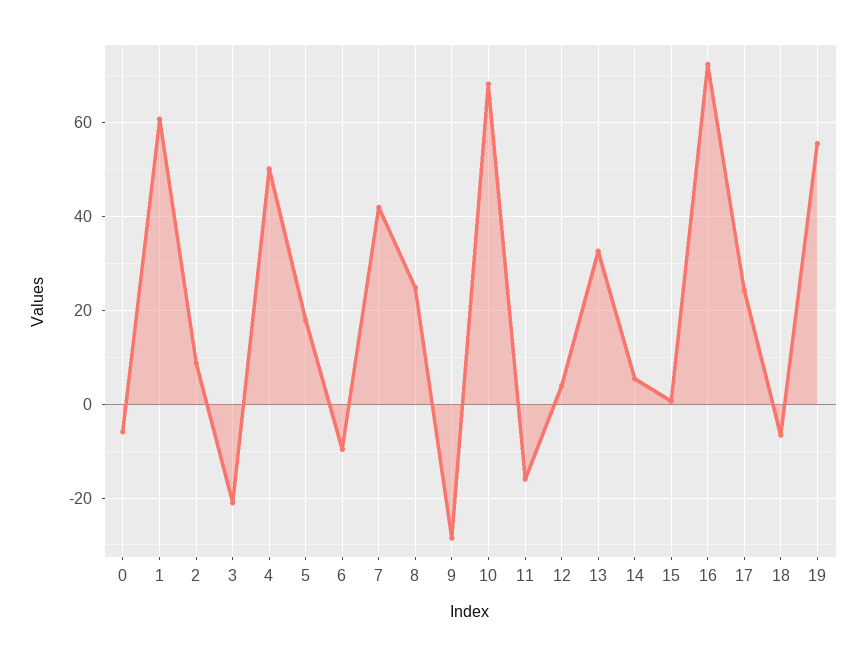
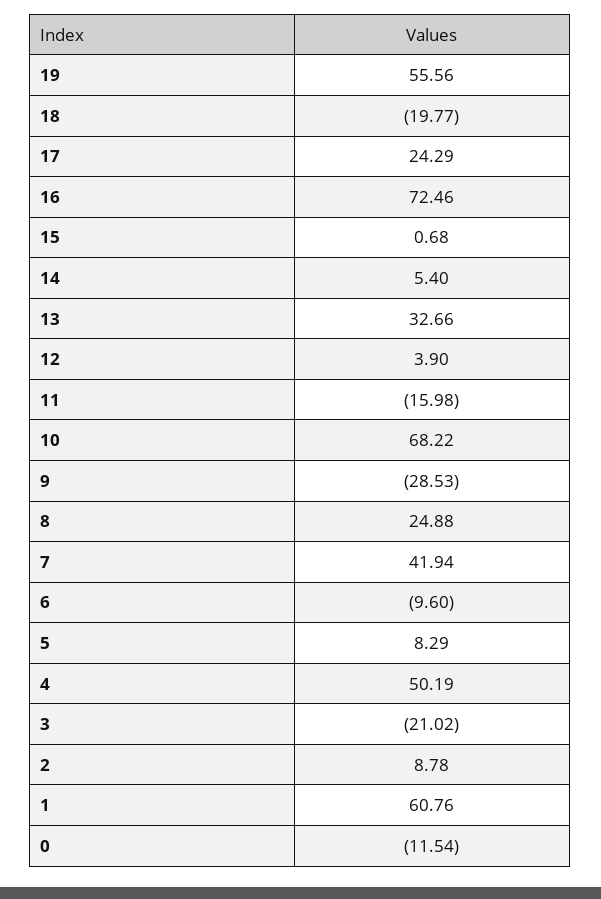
0: -6 -> -11.54
5: 18 -> 8.29
18: -6 -> -19.77

